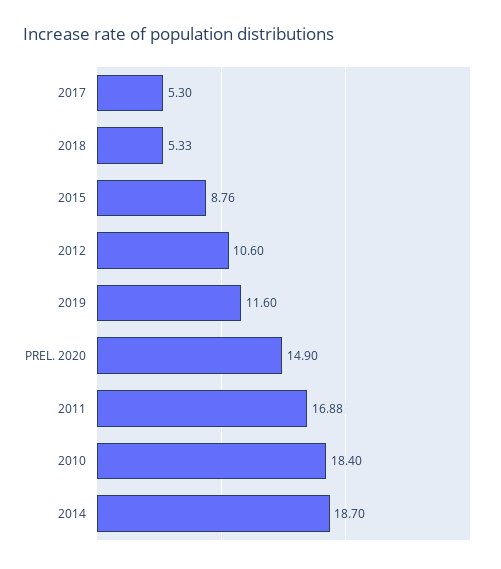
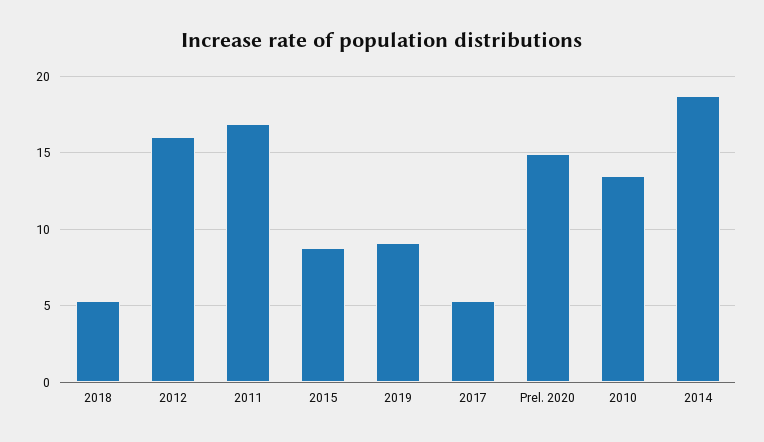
2012: 10.6 -> 16
2019: 11.6 -> 9
2010: 18.4 -> 13.5

